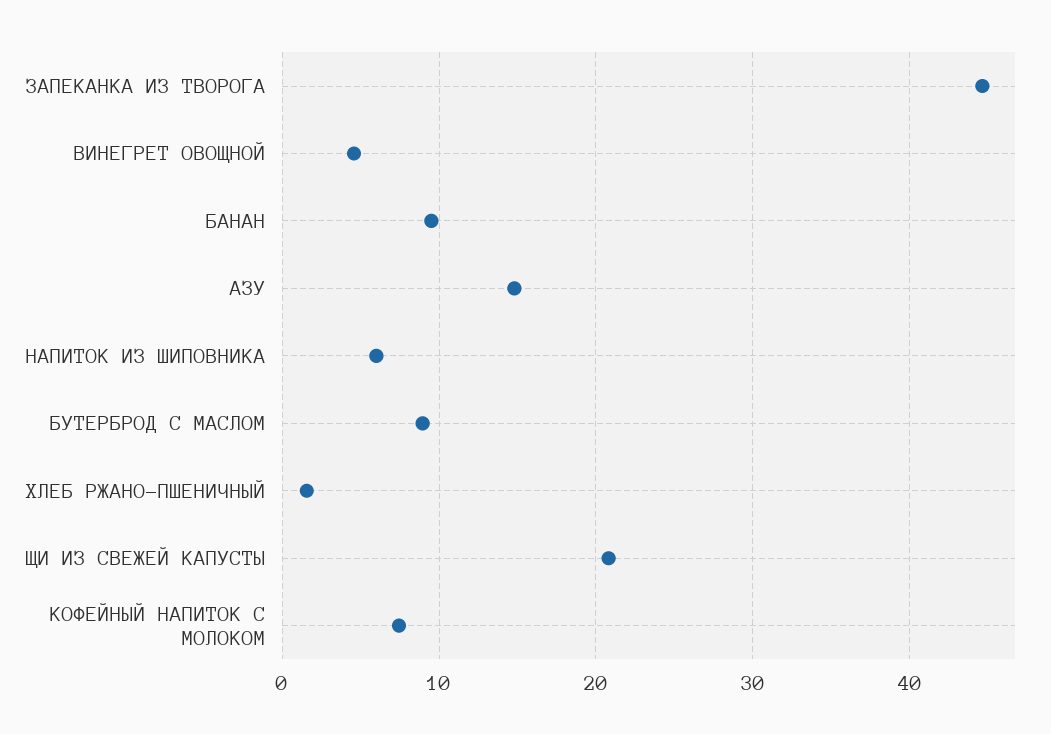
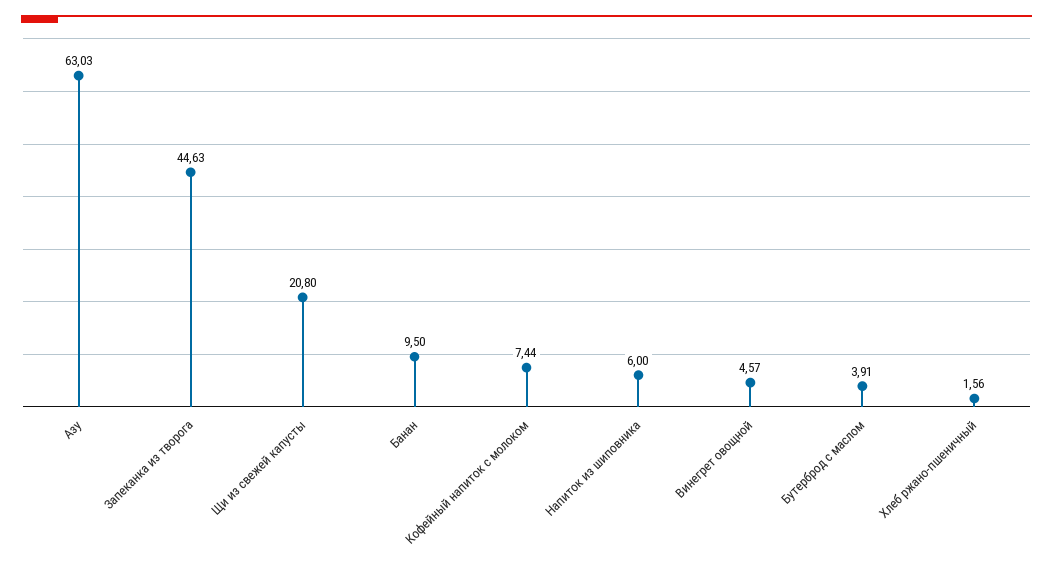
АЗУ: 15 -> 63.03
БУТЕРБРОД С МАСЛОМ: 9 -> 3.91

